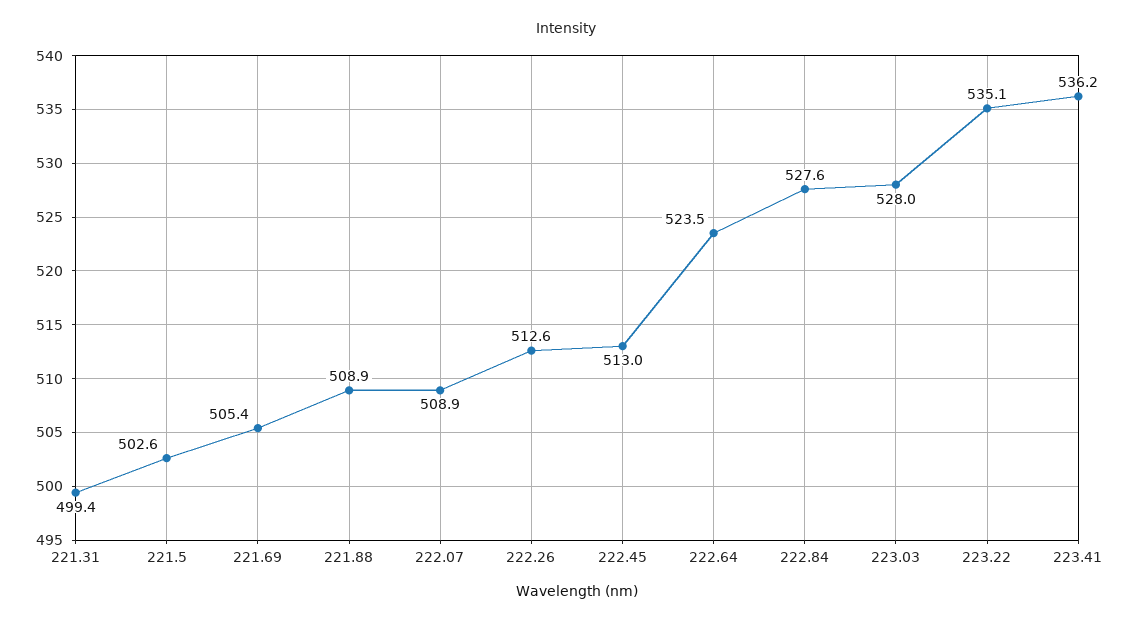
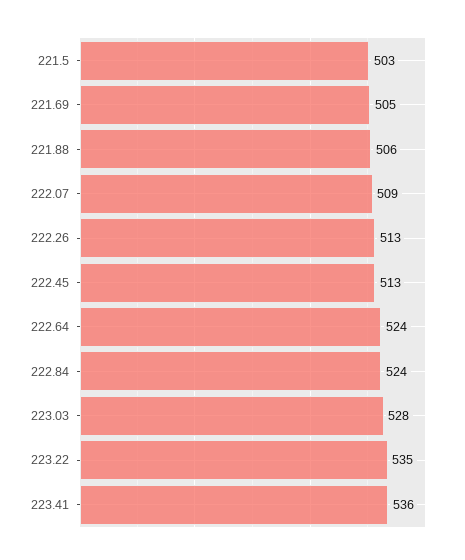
221.31: 499.4 -> none
221.88: 508.9 -> 506
222.84: 527.6 -> 524

